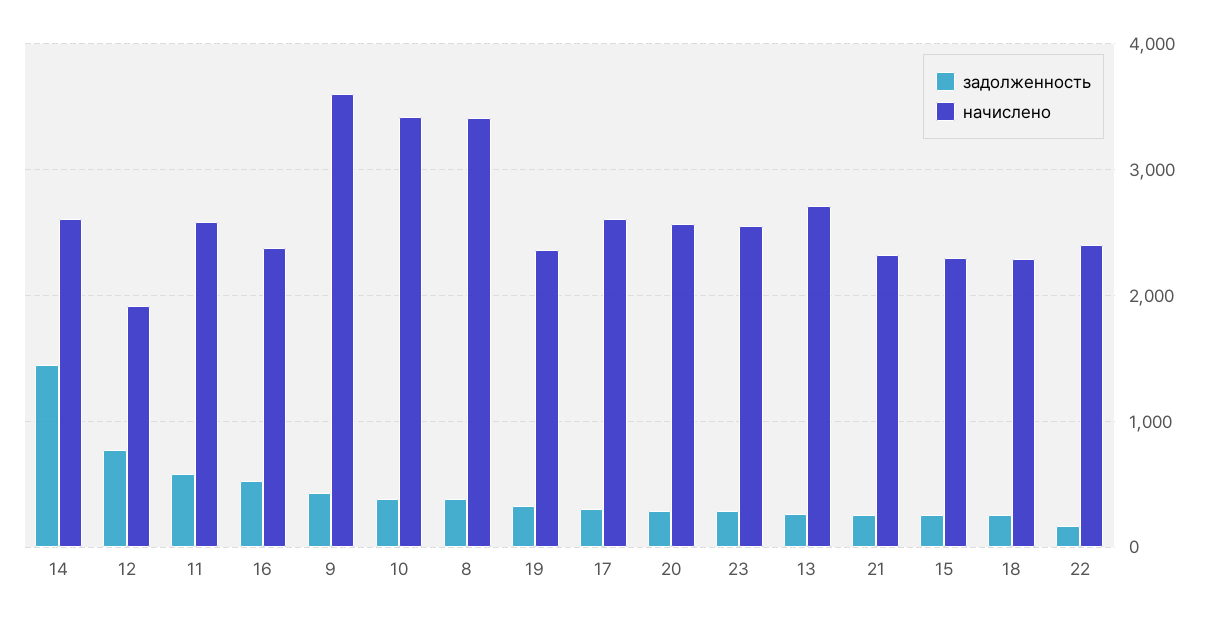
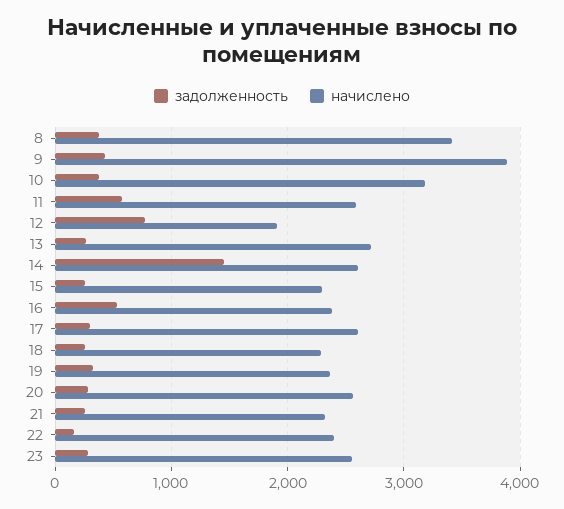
начислено, 9: 3600 -> 3900
начислено, 10: 3400 -> 3200

